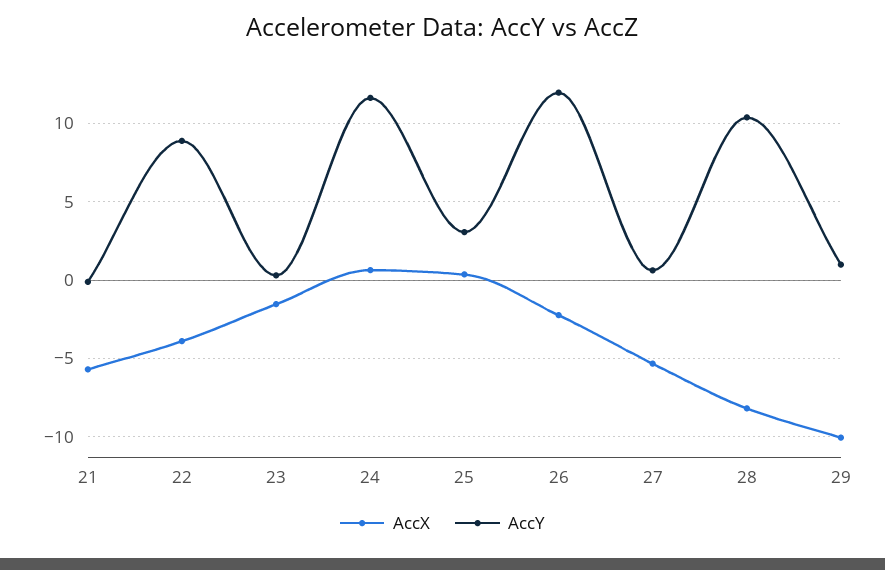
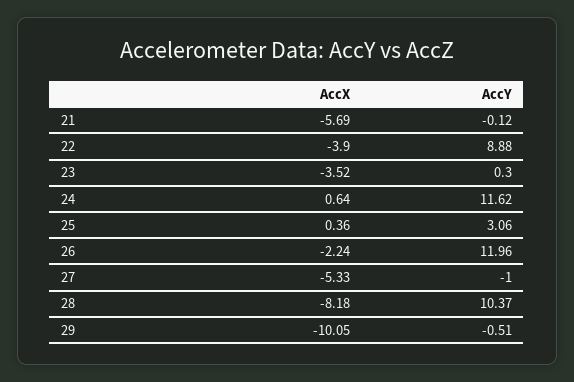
AccX, 23: -1.5 -> -3.52
AccY, 27: 0.5 -> -1
AccY, 29: 1 -> -0.51

